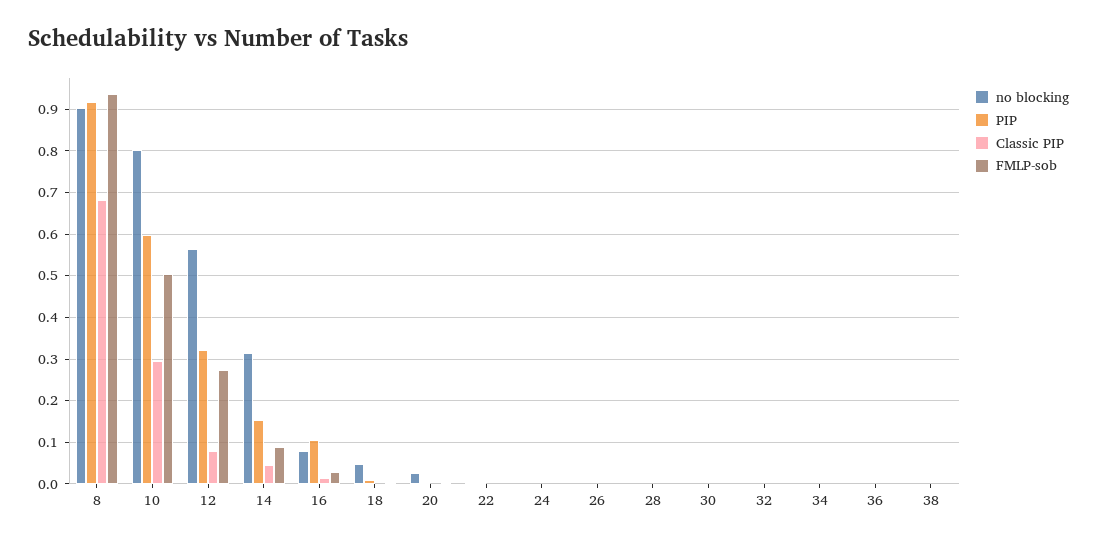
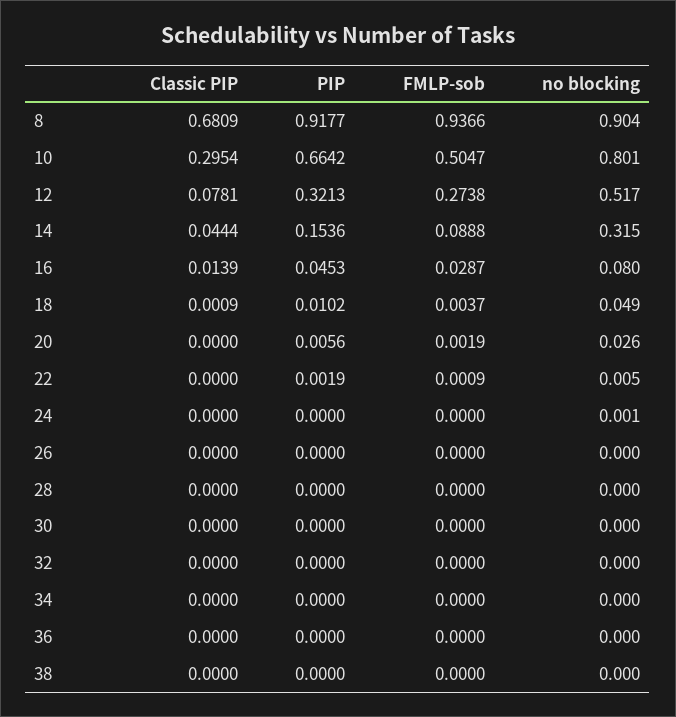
PIP, 10: 0.6 -> 0.6642
no blocking, 12: 0.56 -> 0.517
PIP, 16: 0.1 -> 0.0453

